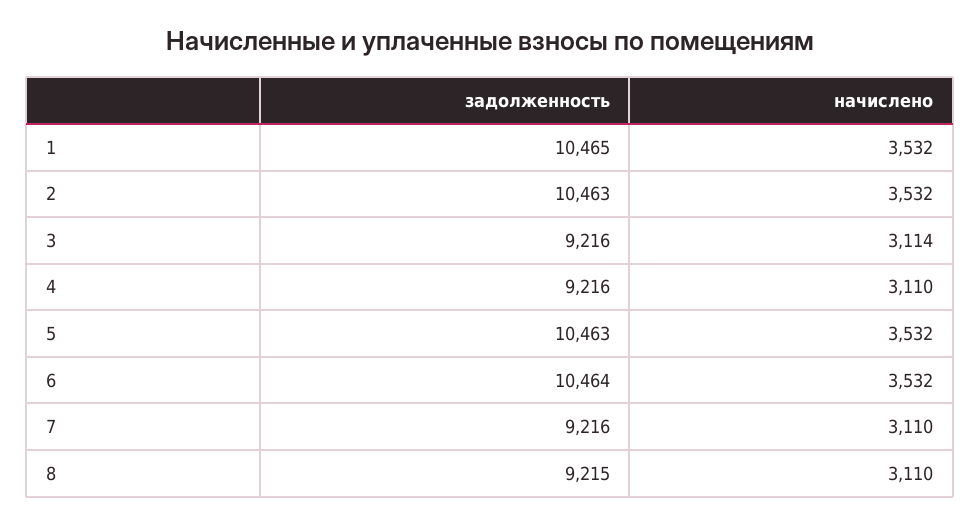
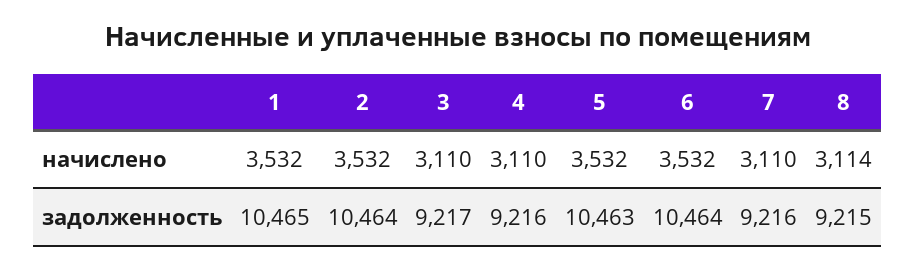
задолженность, 2: 10463 -> 10464
задолженность, 3: 9216 -> 9217
начислено, 3: 3114 -> 3110
начислено, 8: 3110 -> 3114

